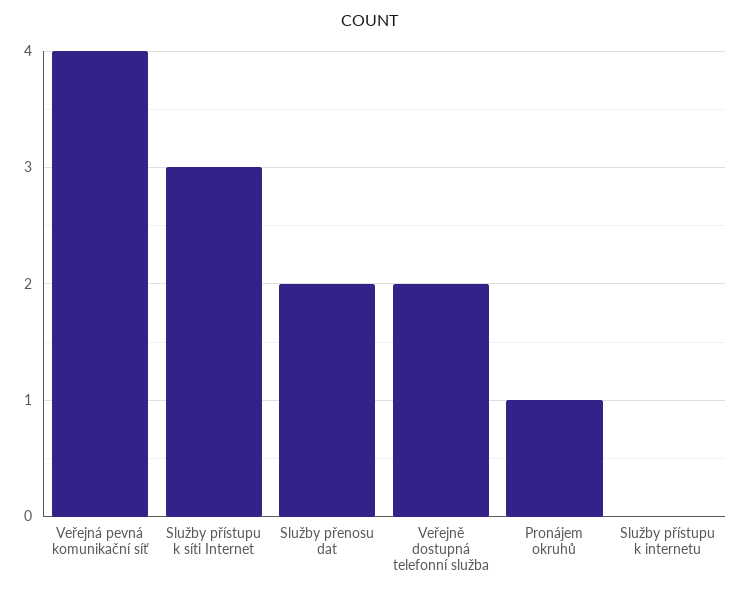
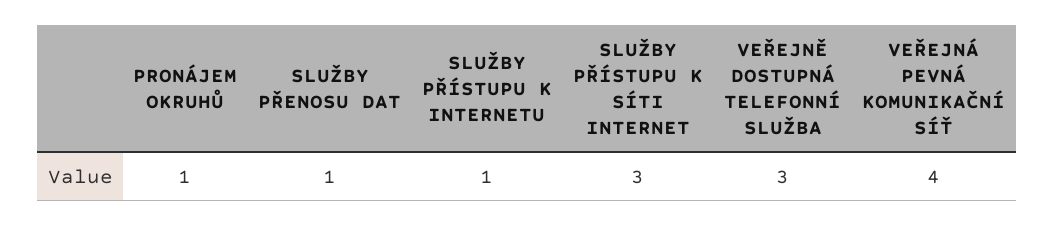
Služby přenosu dat: 2 -> 1
Veřejně dostupná telefonní služba: 2 -> 3
Služby přístupu k internetu: 0 -> 1

